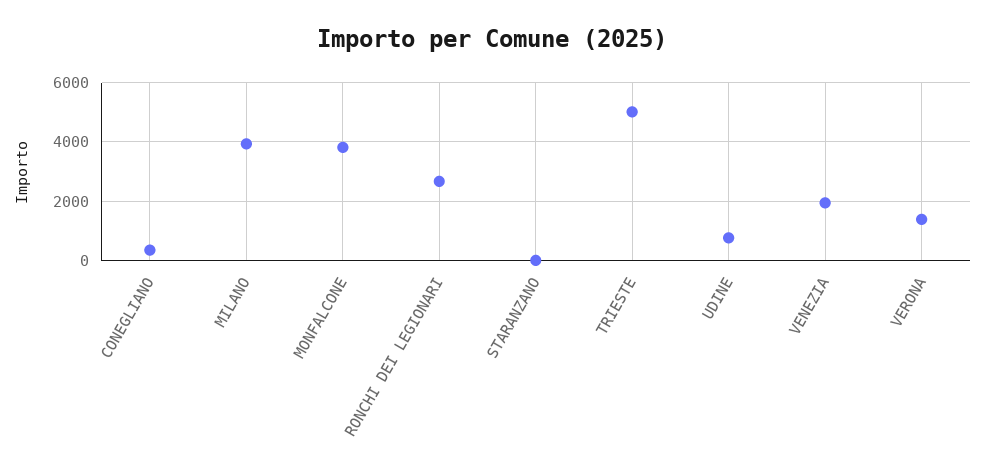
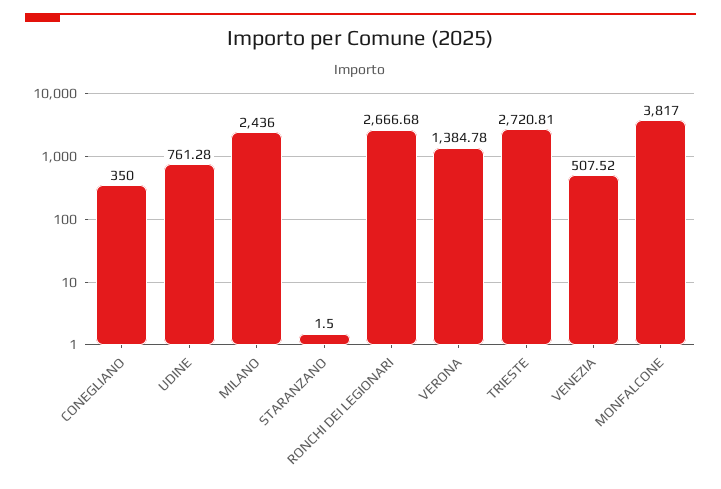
MILANO: 4000 -> 2436
TRIESTE: 5000 -> 2720.81
VENEZIA: 2000 -> 507.52

